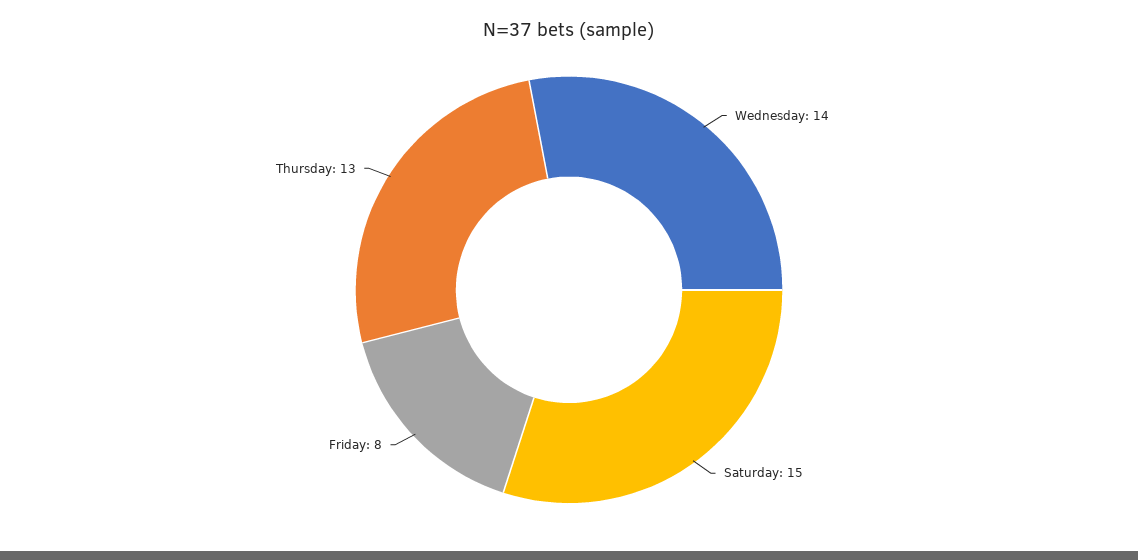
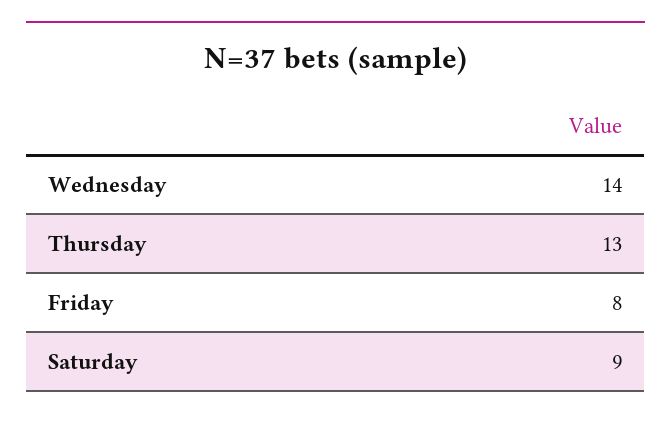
Saturday: 15 -> 9

